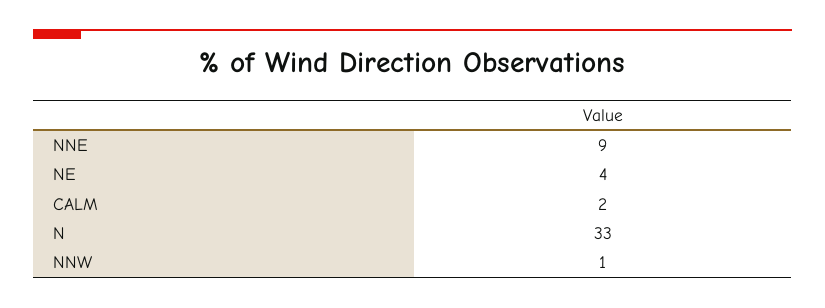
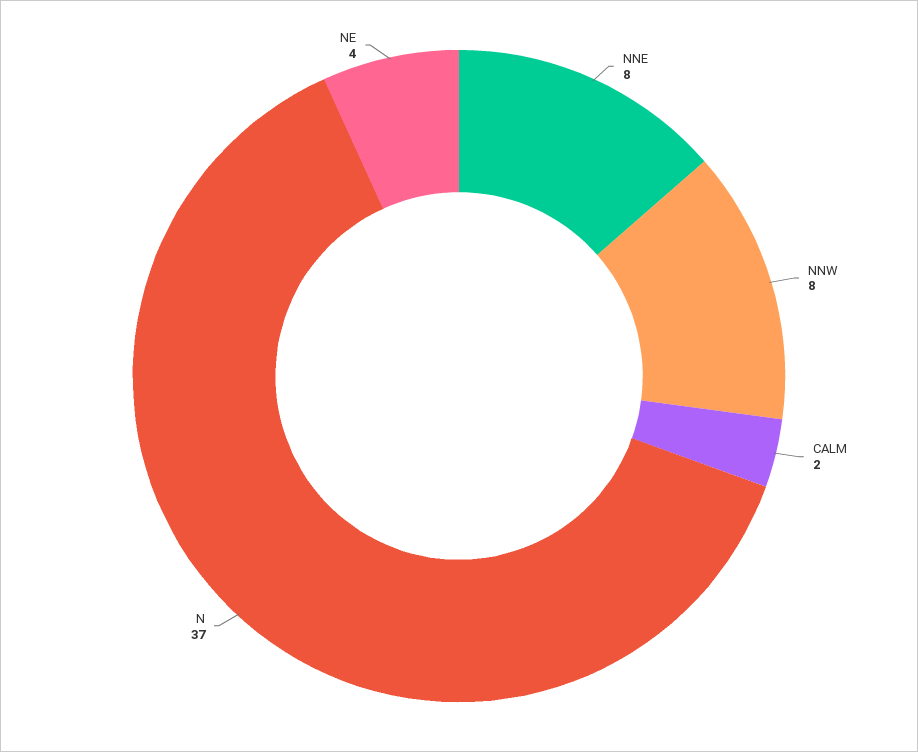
NNE: 9 -> 8
N: 33 -> 37
NNW: 1 -> 8

